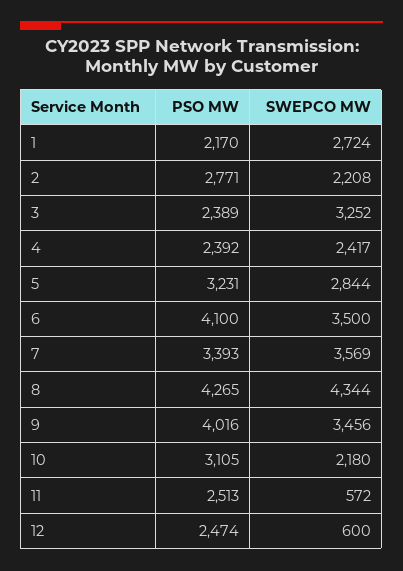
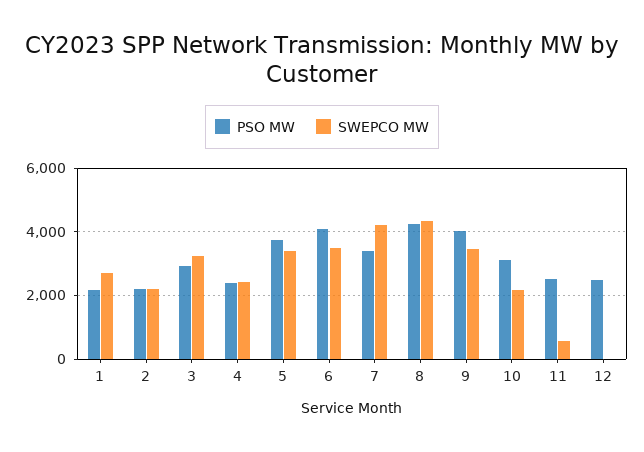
PSO MW, 2: 2771 -> 2200
PSO MW, 3: 2389 -> 3000
PSO MW, 5: 3231 -> 3800
SWEPCO MW, 5: 2844 -> 3400
SWEPCO MW, 7: 3569 -> 4200
SWEPCO MW, 12: 600 -> 0

